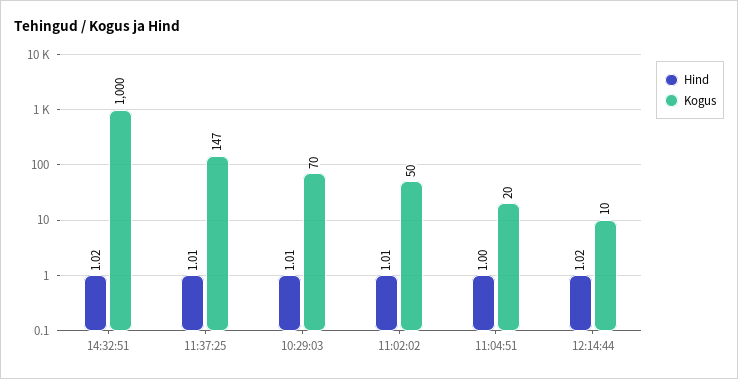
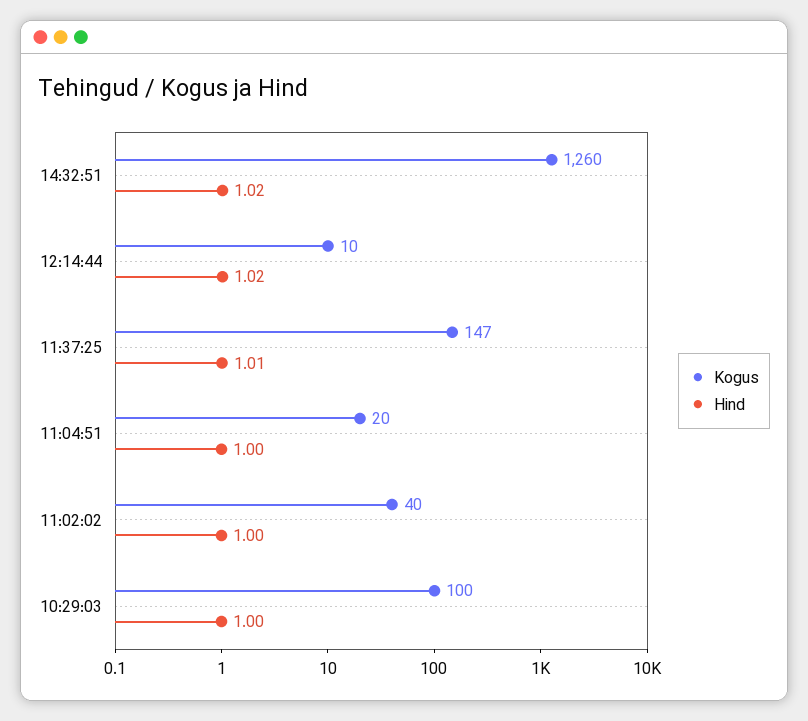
Kogus, 14:32:51: 1000 -> 1260
Hind, 10:29:03: 1.01 -> 1
Kogus, 10:29:03: 70 -> 100
Hind, 11:02:02: 1.01 -> 1
Kogus, 11:02:02: 50 -> 40

